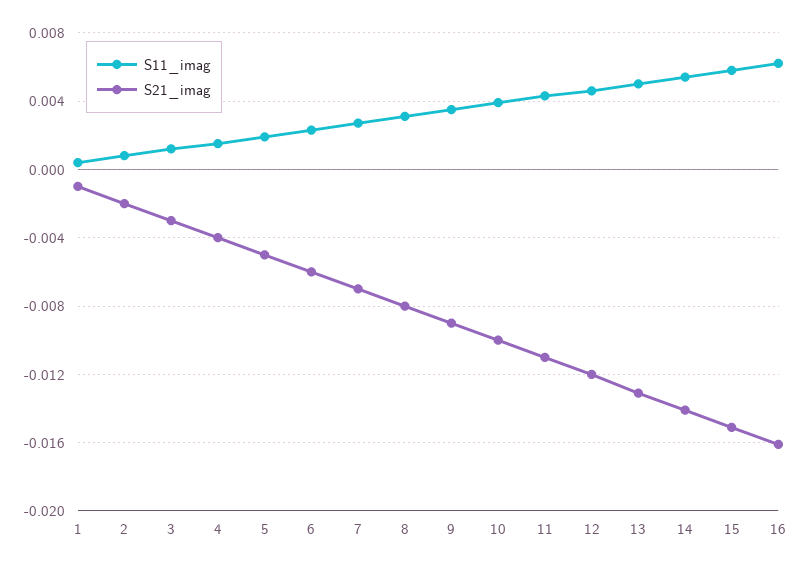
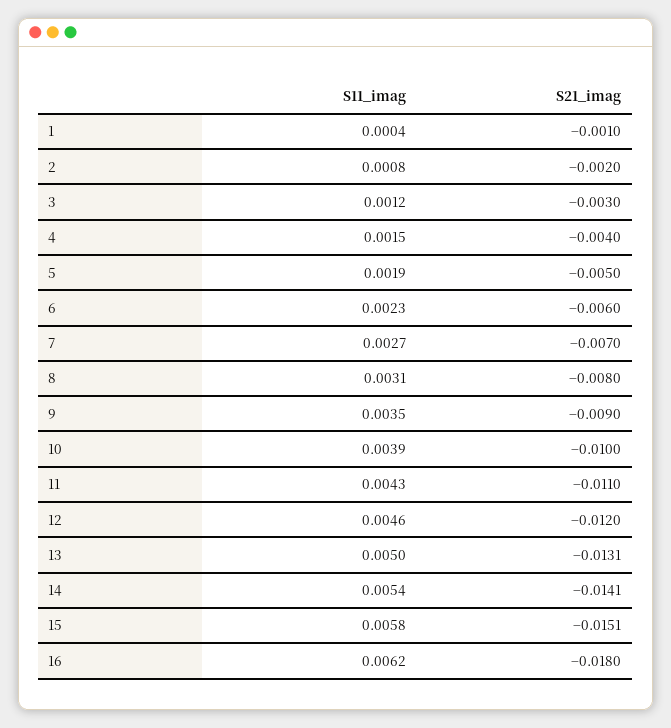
S21_imag, 16: -0.016 -> -0.018

